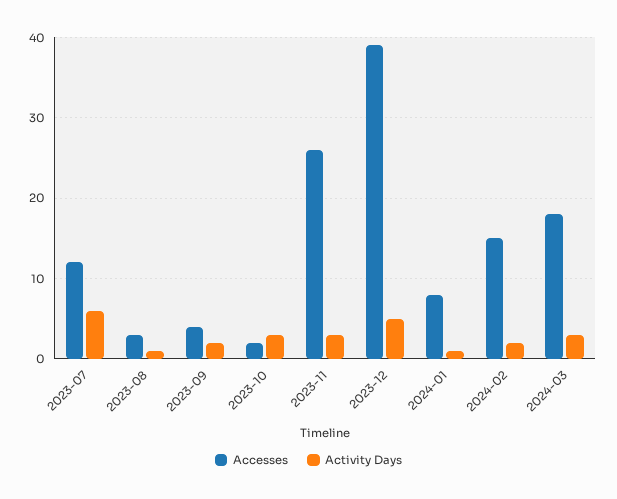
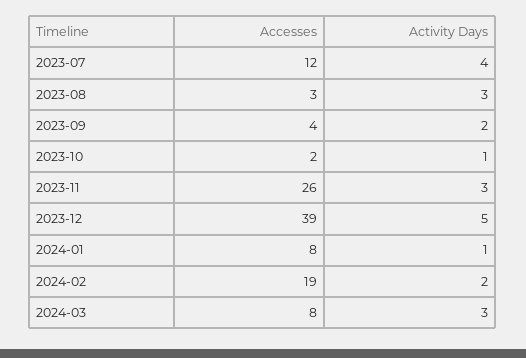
Activity Days, 2023-07: 6 -> 4
Activity Days, 2023-08: 1 -> 3
Activity Days, 2023-10: 3 -> 1
Accesses, 2024-02: 15 -> 19
Accesses, 2024-03: 18 -> 8

